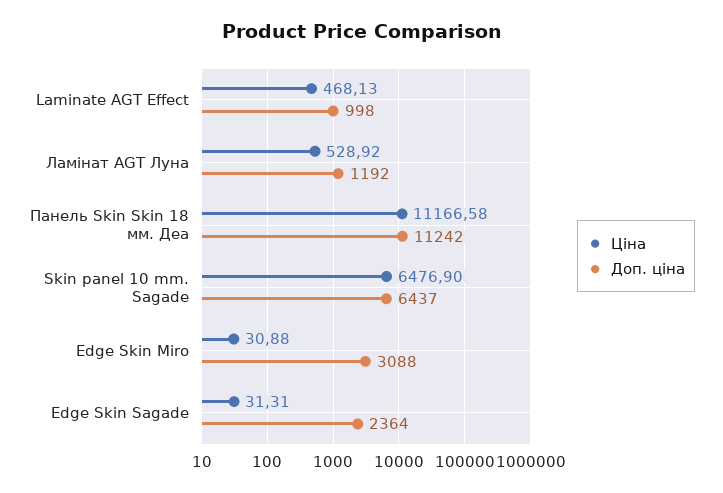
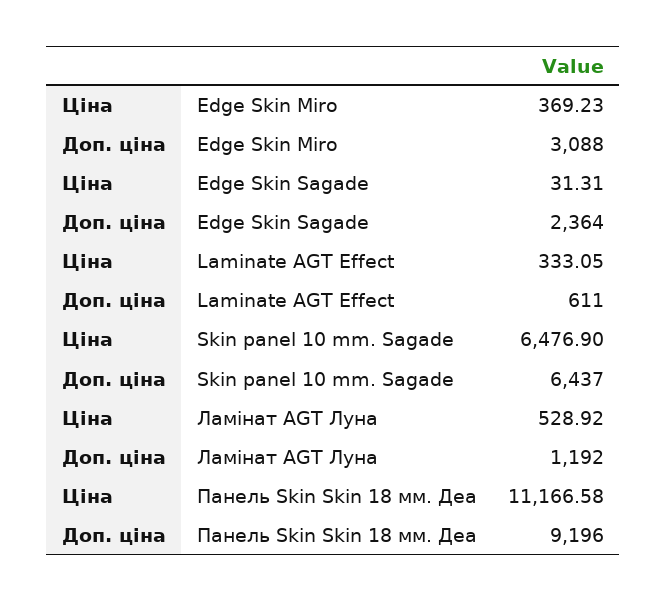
Ціна, Laminate AGT Effect: 468.13 -> 333.05
Доп. ціна, Laminate AGT Effect: 998 -> 611
Доп. ціна, Панель Skin Skin 18 мм. Деа: 11242 -> 9196
Ціна, Edge Skin Miro: 30.88 -> 369.23

